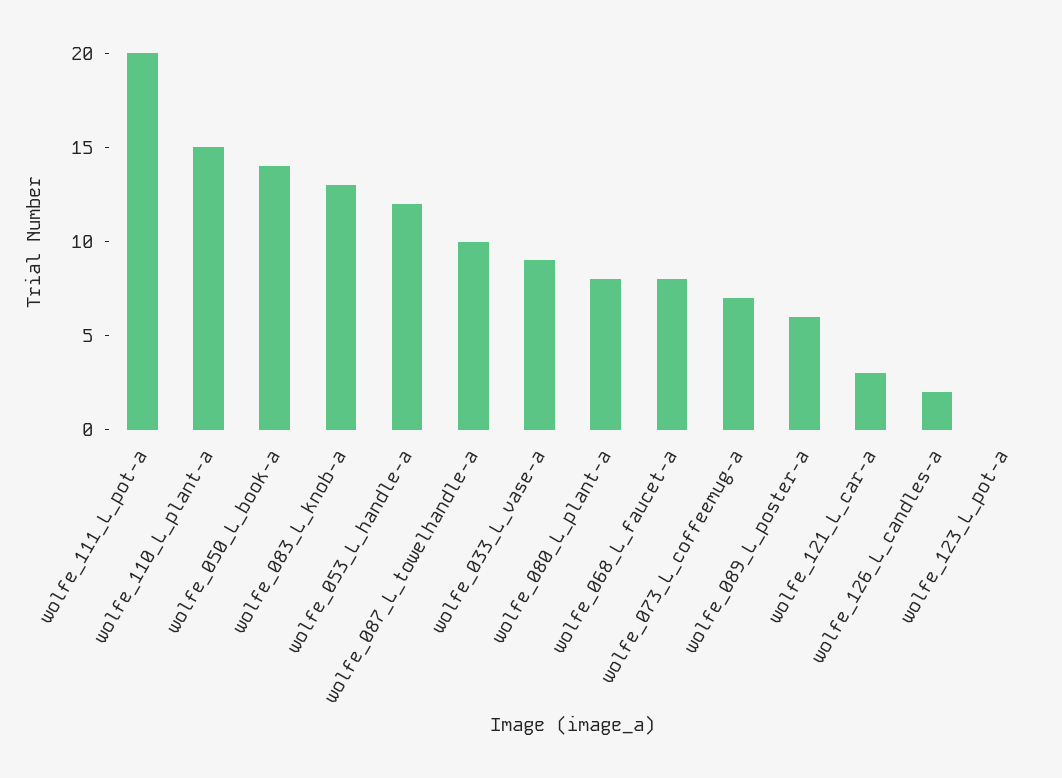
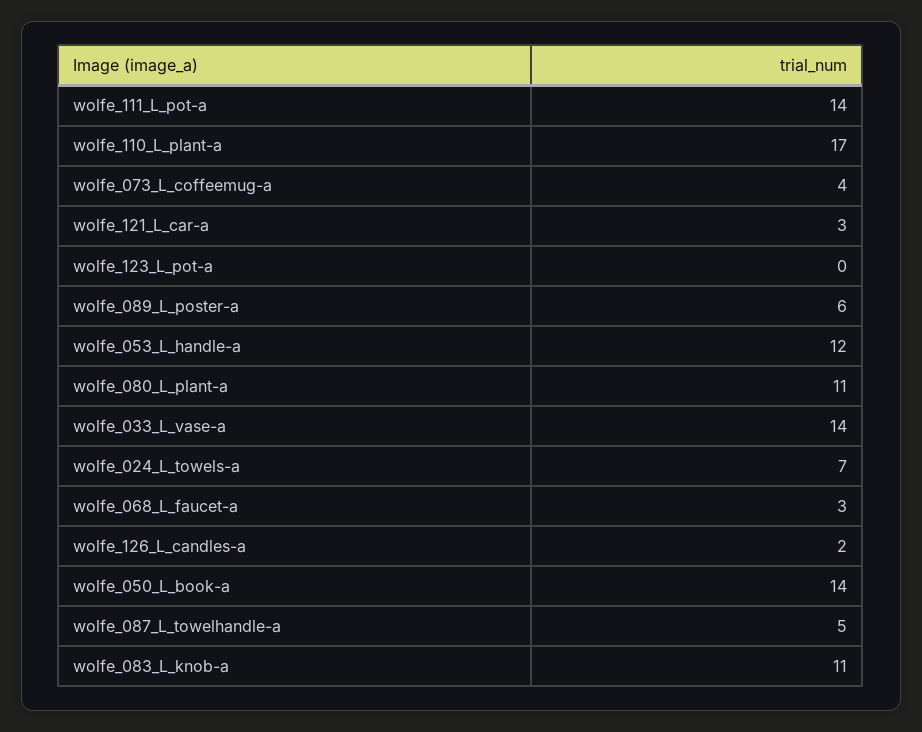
wolfe_111_L_pot-a: 20 -> 14
wolfe_110_L_plant-a: 15 -> 17
wolfe_083_L_knob-a: 13 -> 11
wolfe_087_L_towelhandle-a: 10 -> 5
wolfe_033_L_vase-a: 9 -> 14
wolfe_080_L_plant-a: 8 -> 11
wolfe_068_L_faucet-a: 8 -> 3
wolfe_073_L_coffeemug-a: 7 -> 4
wolfe_024_L_towels-a: none -> 7

